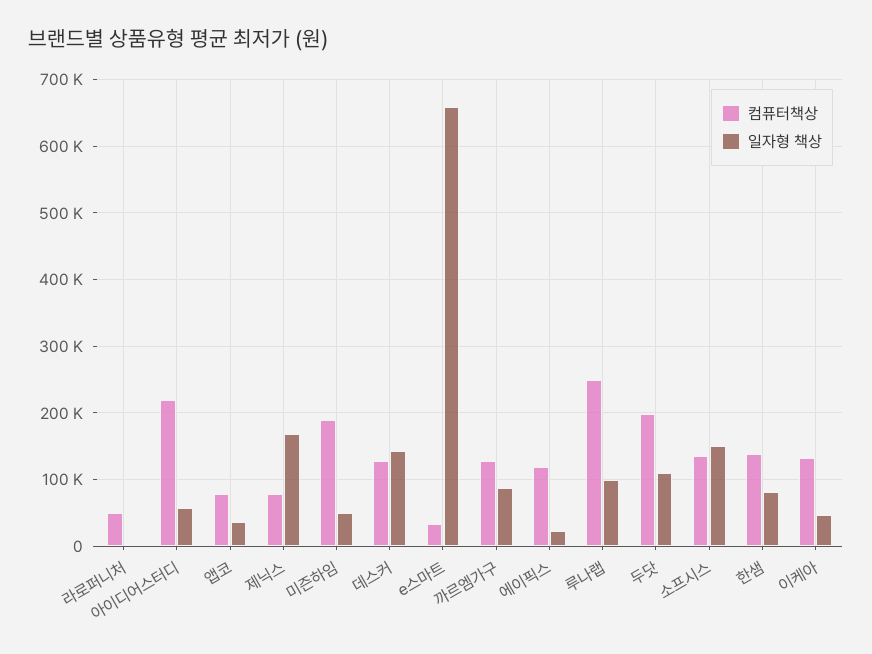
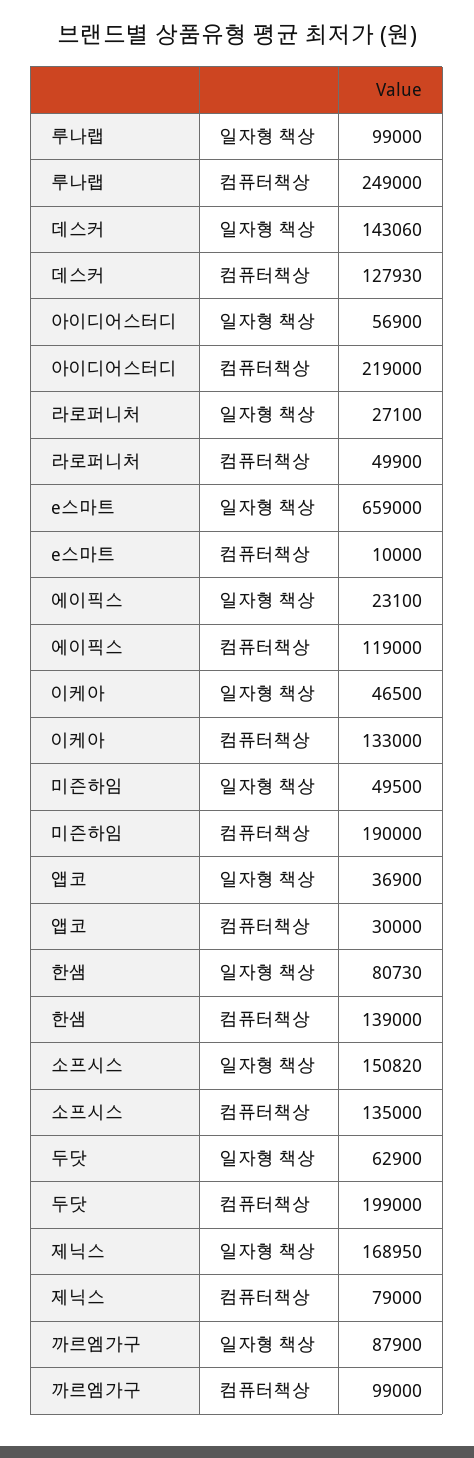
일자형 책상, 라로퍼니처: 0 -> 27100
컴퓨터책상, 앱코: 80000 -> 30000
컴퓨터책상, e스마트: 30000 -> 10000
컴퓨터책상, 까르엠가구: 130000 -> 99000
일자형 책상, 두닷: 110000 -> 62900

